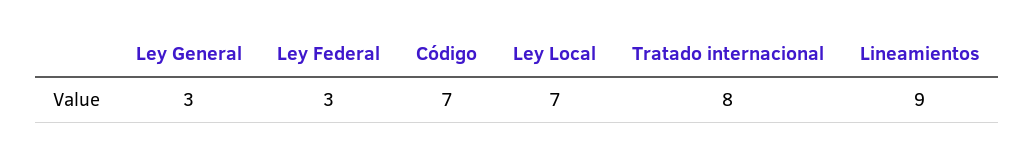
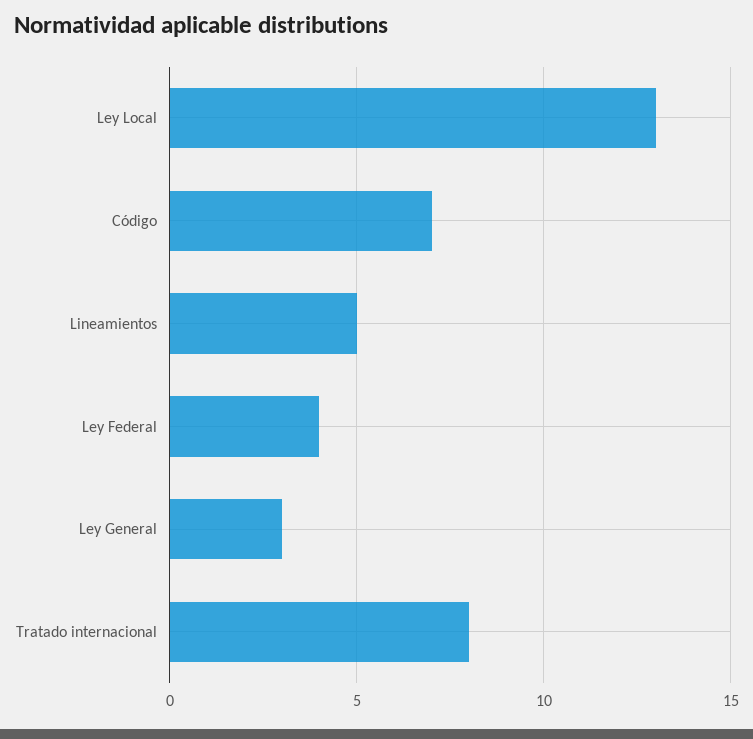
Ley Federal: 3 -> 4
Ley Local: 7 -> 13
Lineamientos: 9 -> 5

